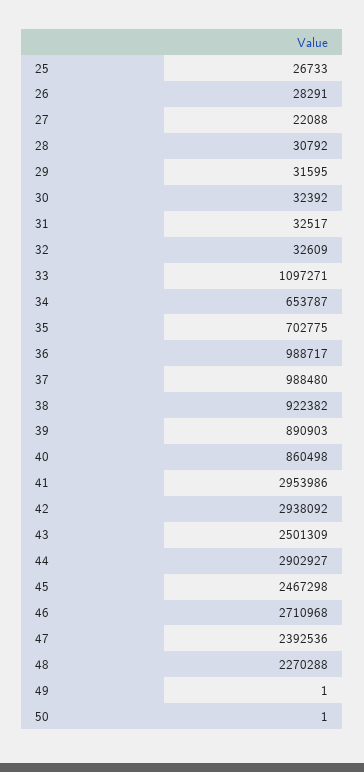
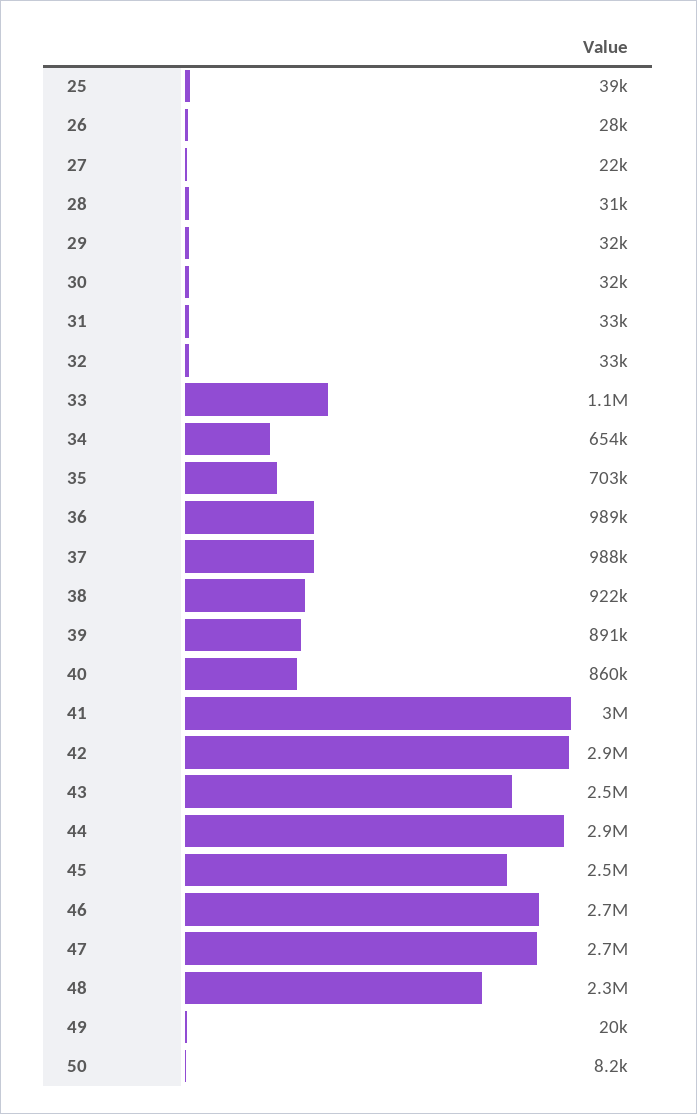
25: 26733 -> 39000
47: 2392536 -> 2700000
49: 1 -> 20000
50: 1 -> 8200

